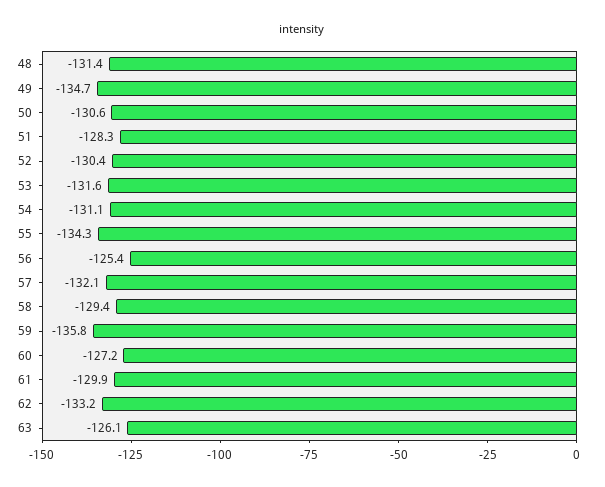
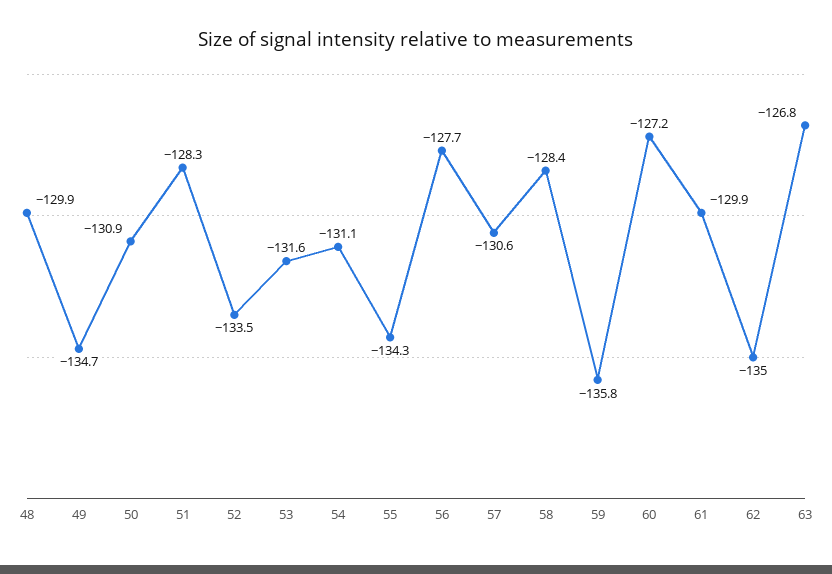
48: -131.4 -> -129.9
50: -130.6 -> -130.9
52: -130.4 -> -133.5
56: -125.4 -> -127.7
57: -132.1 -> -130.6
58: -129.4 -> -128.4
62: -133.2 -> -135
63: -126.1 -> -126.8

